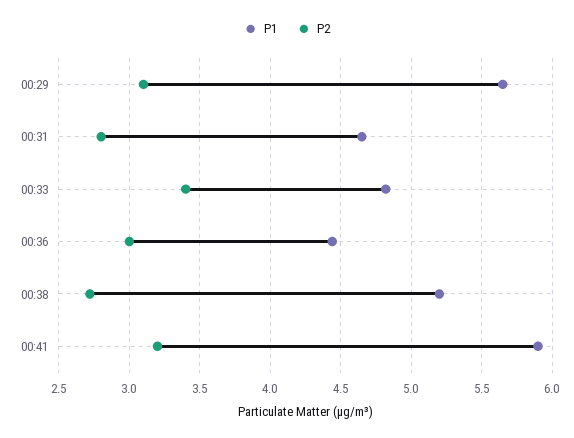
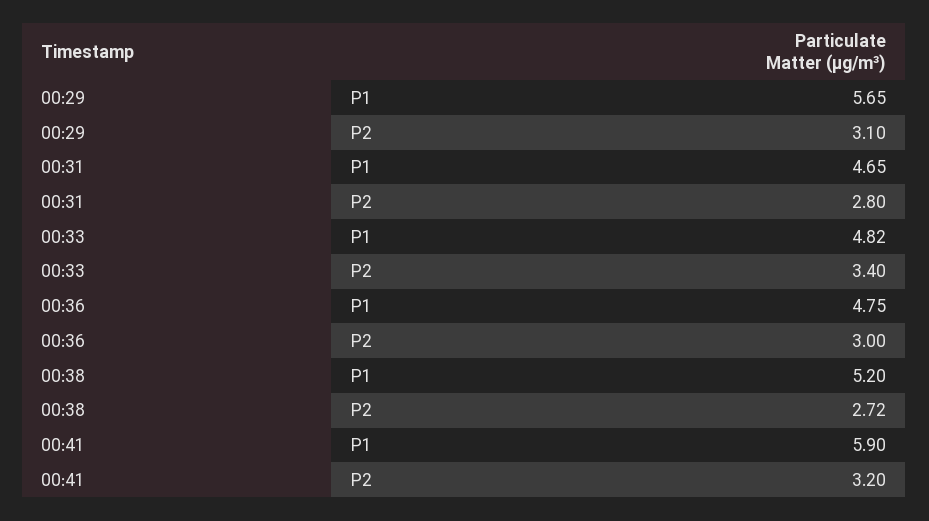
P1, 00:36: 4.45 -> 4.75

